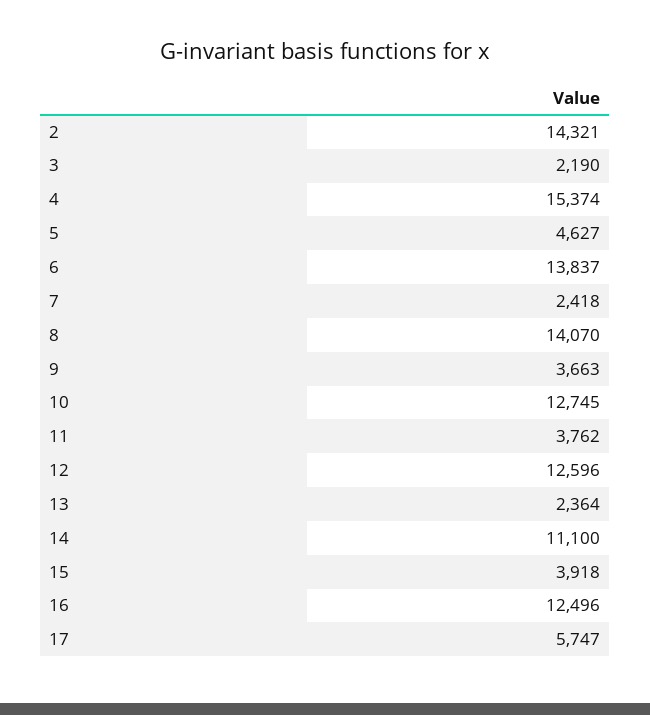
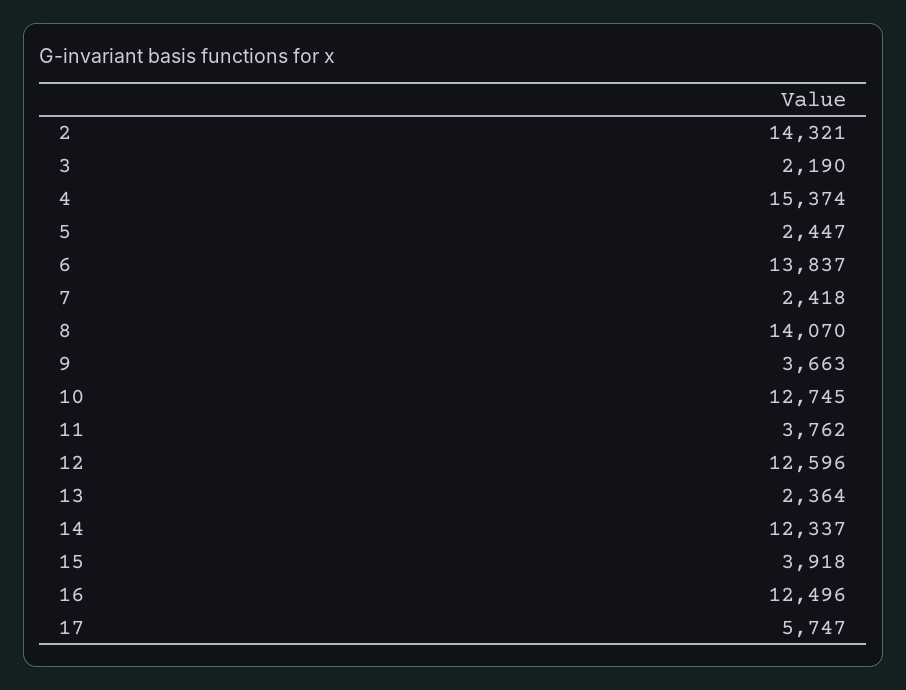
5: 4627 -> 2447
14: 11100 -> 12337

